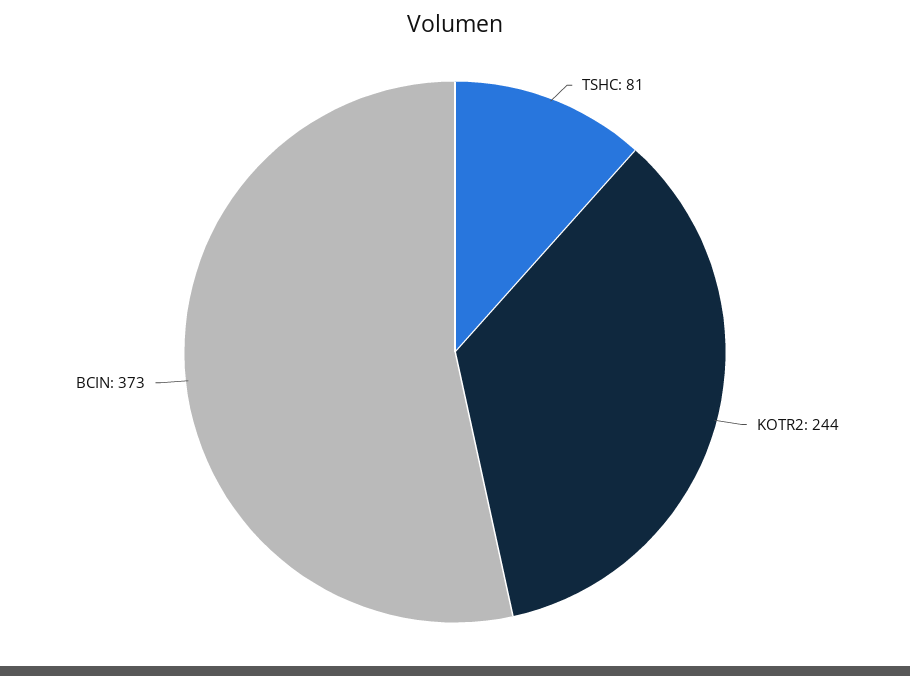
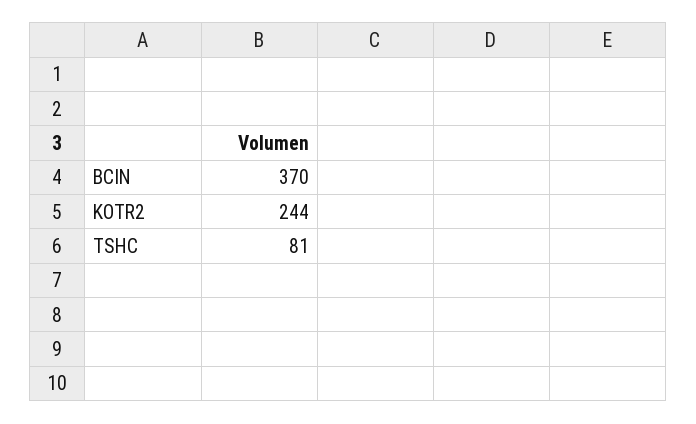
BCIN: 373 -> 370

